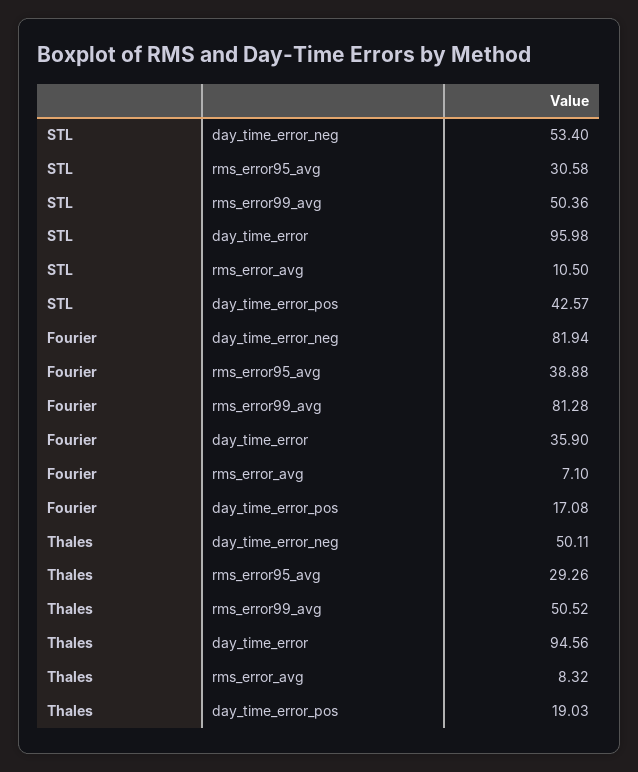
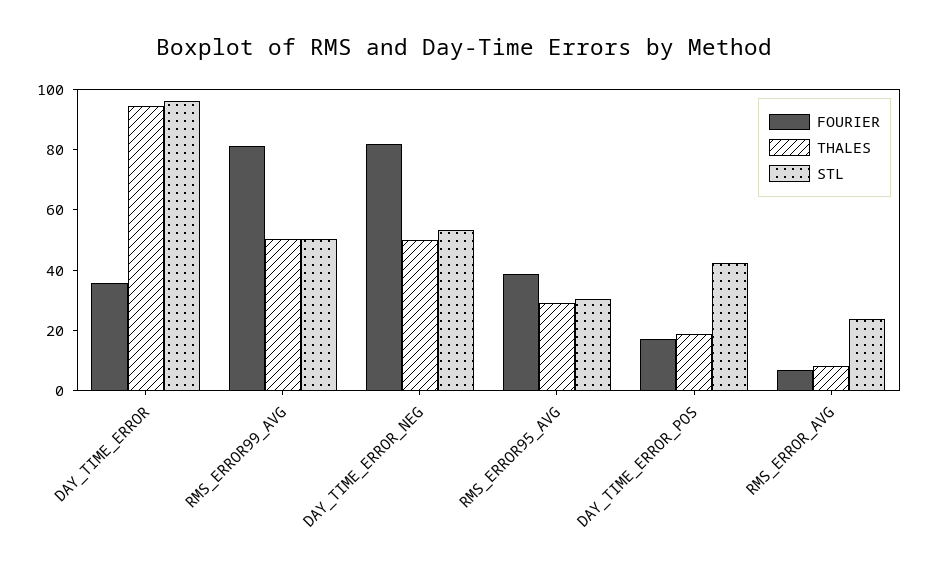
STL, rms_error_avg: 10.5 -> 25

